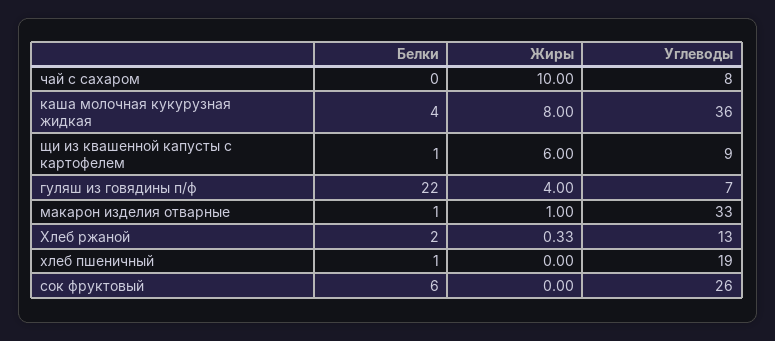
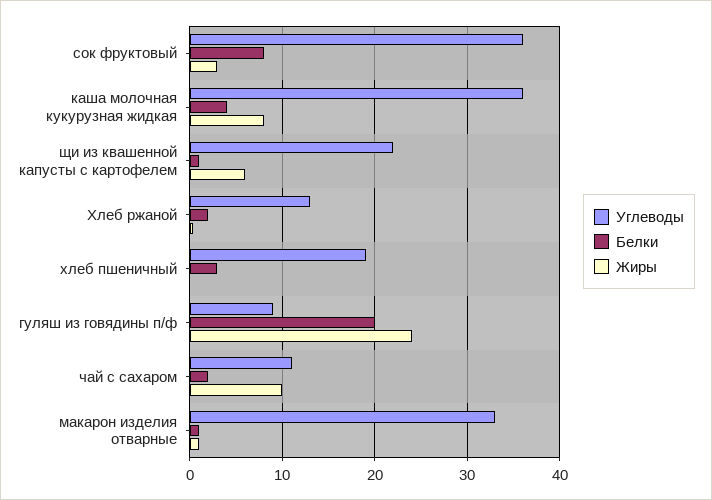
Белки, чай с сахаром: 0 -> 2
Углеводы, чай с сахаром: 8 -> 11
Углеводы, щи из квашенной капусты с картофелем: 9 -> 22
Белки, гуляш из говядины п/ф: 22 -> 20
Жиры, гуляш из говядины п/ф: 4 -> 24
Углеводы, гуляш из говядины п/ф: 7 -> 9
Белки, хлеб пшеничный: 1 -> 3
Белки, сок фруктовый: 6 -> 8
Жиры, сок фруктовый: 0 -> 3
Углеводы, сок фруктовый: 26 -> 36

